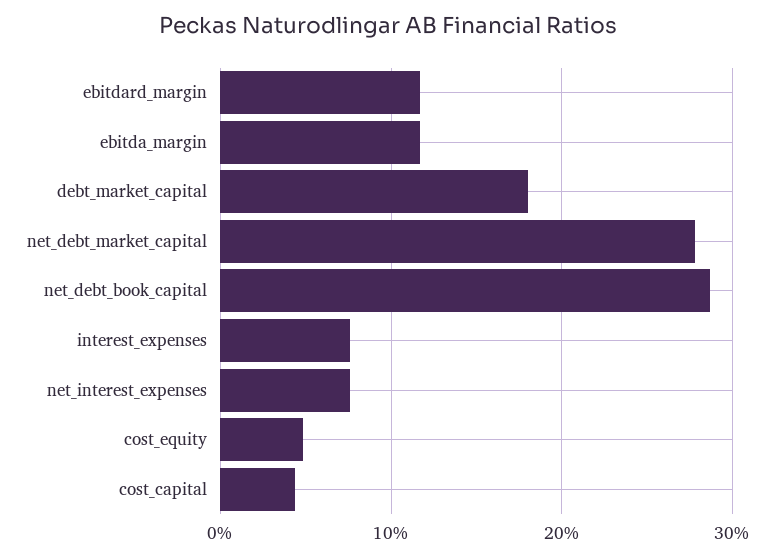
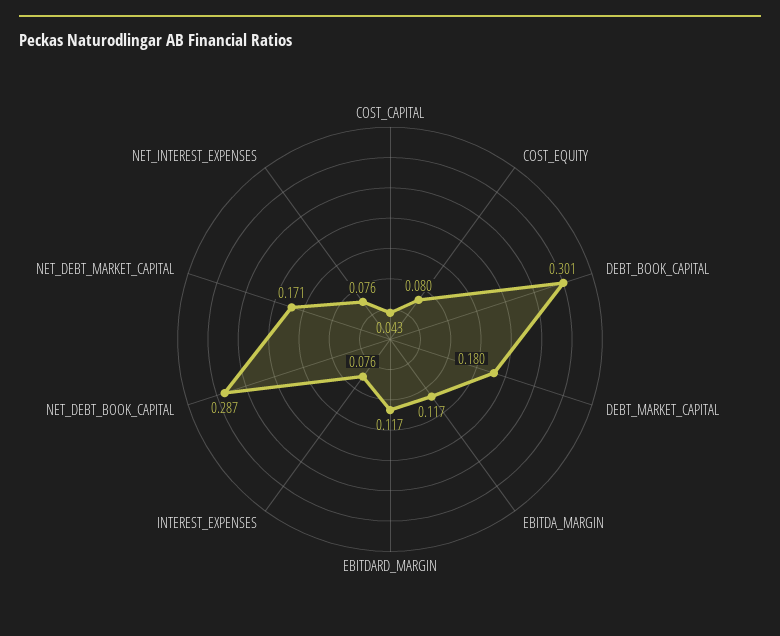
net_debt_market_capital: 0.28 -> 0.171
cost_equity: 0.05 -> 0.08
DEBT_BOOK_CAPITAL: none -> 0.301

